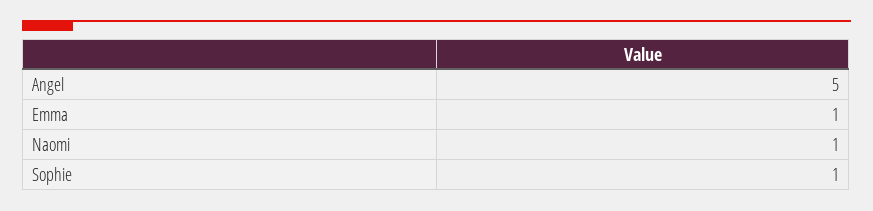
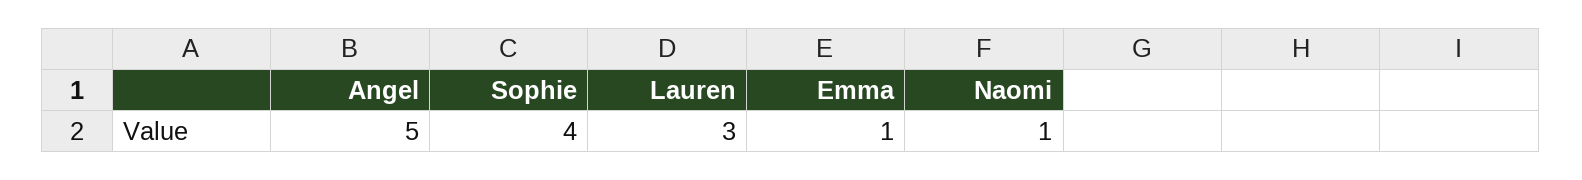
Sophie: 1 -> 4
Lauren: none -> 3

